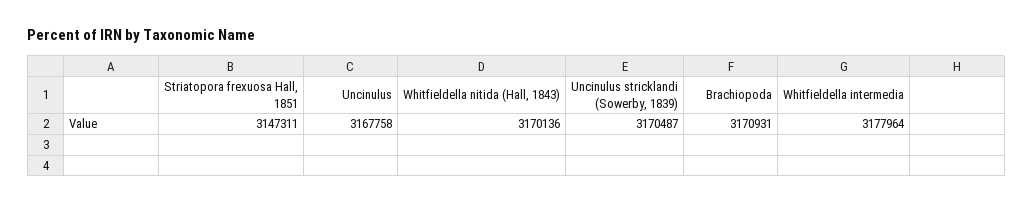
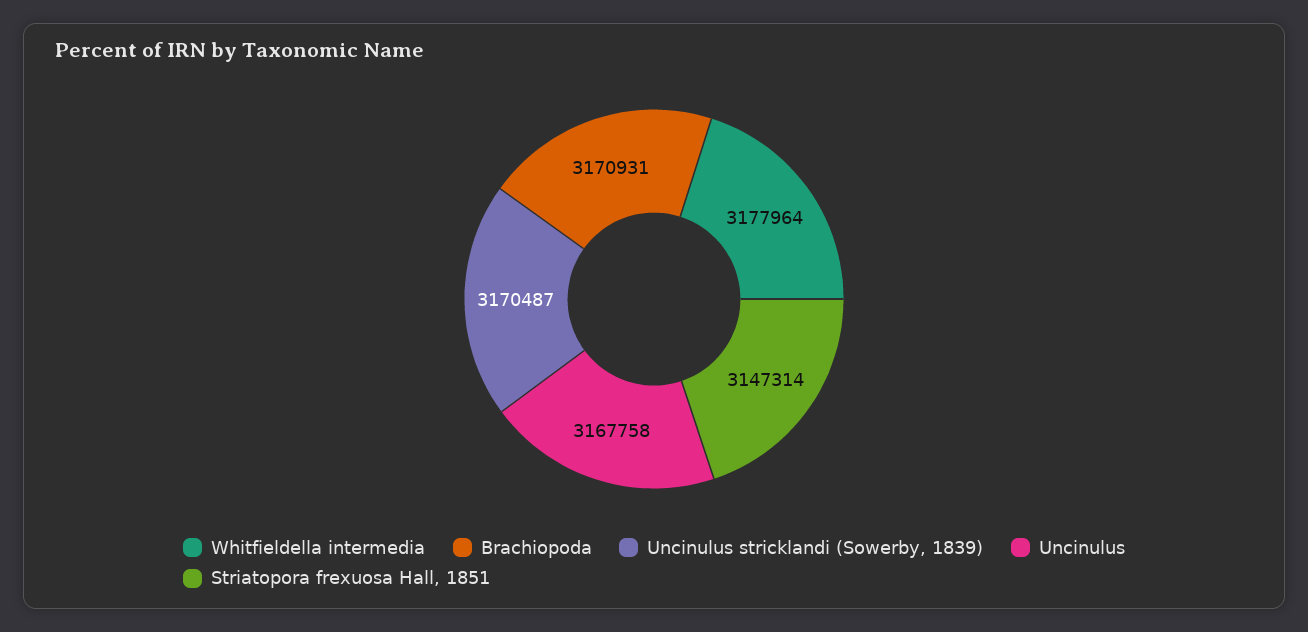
Striatopora frexuosa Hall, 1851: 3147311 -> 3147314
Whitfieldella nitida (Hall, 1843): 3170136 -> none

